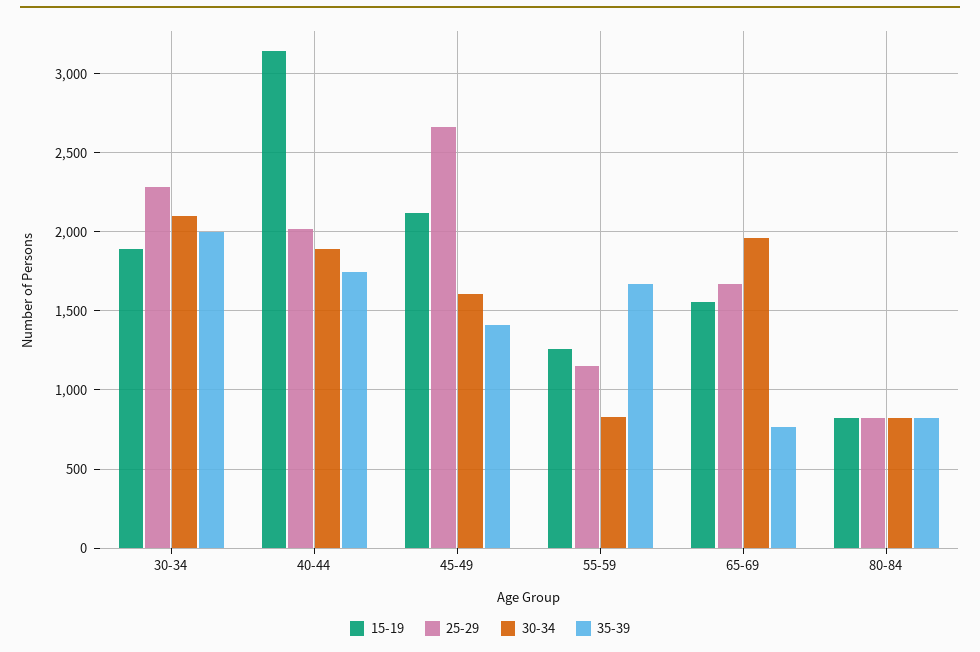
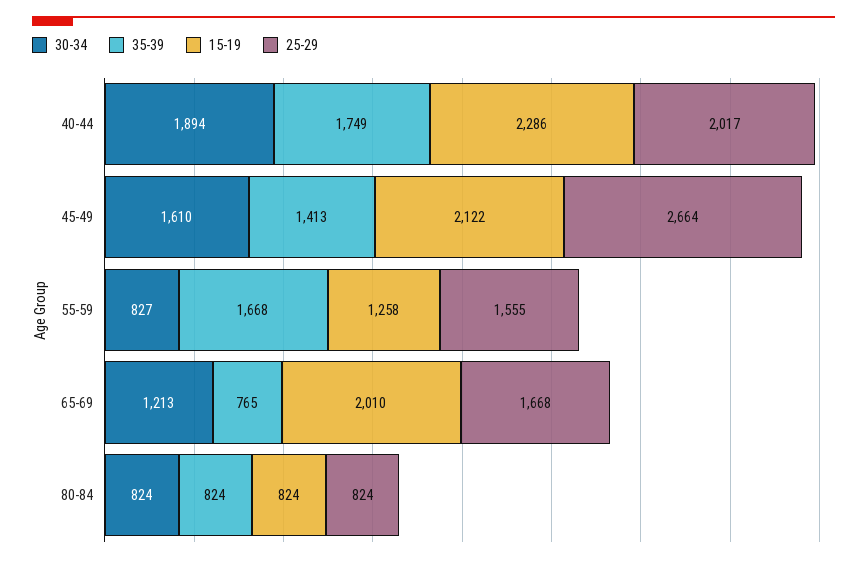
15-19, 30-34: 1900 -> none
25-29, 30-34: 2300 -> none
30-34, 30-34: 2100 -> none
35-39, 30-34: 2000 -> none
15-19, 40-44: 3150 -> 2286
25-29, 55-59: 1150 -> 1555
15-19, 65-69: 1550 -> 2010
30-34, 65-69: 1950 -> 1213

